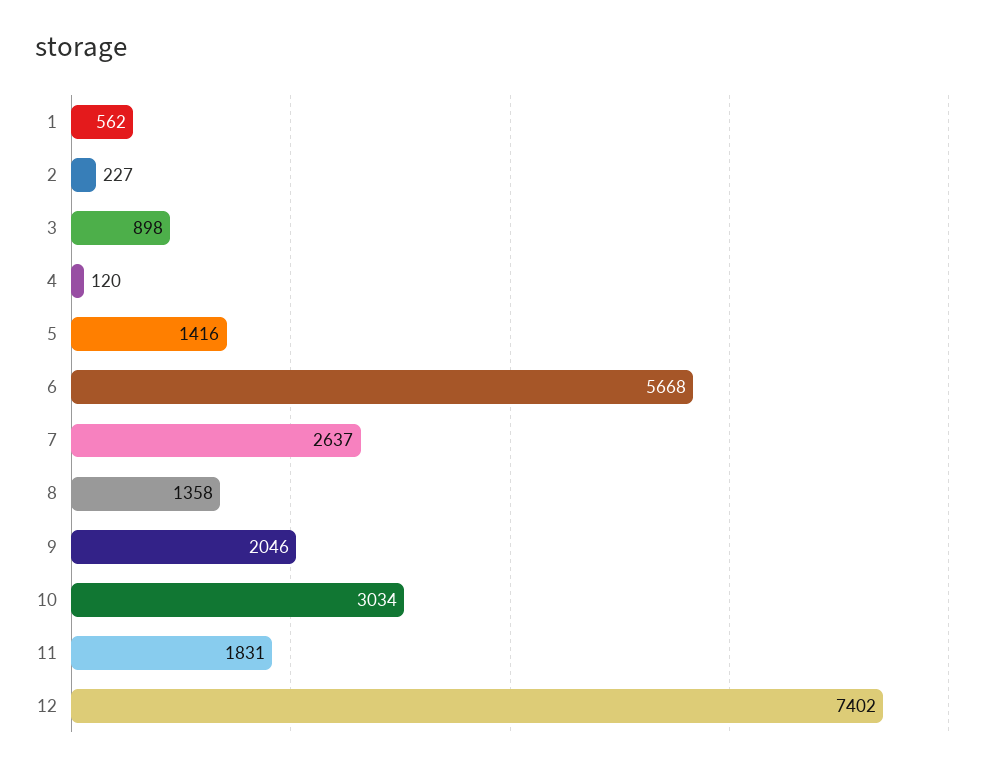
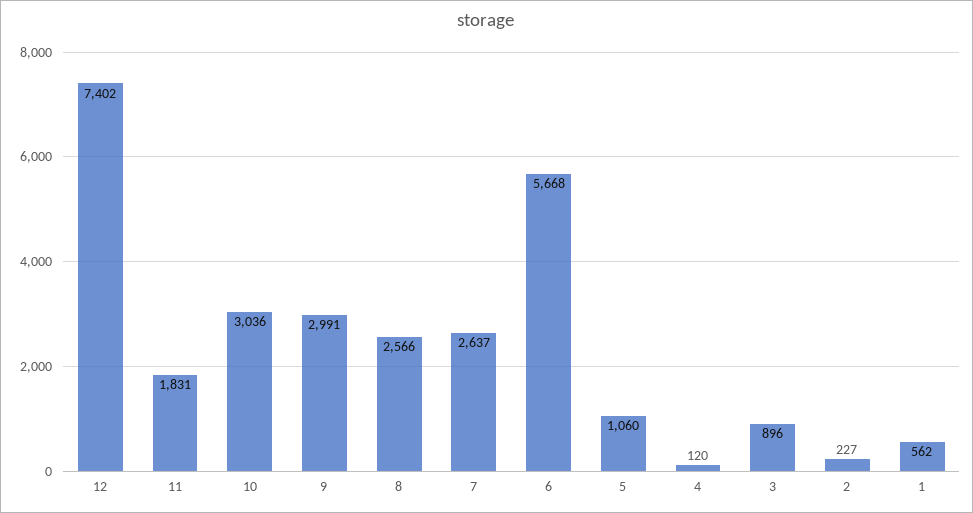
3: 898 -> 896
5: 1416 -> 1060
8: 1358 -> 2566
9: 2046 -> 2991
10: 3034 -> 3036

